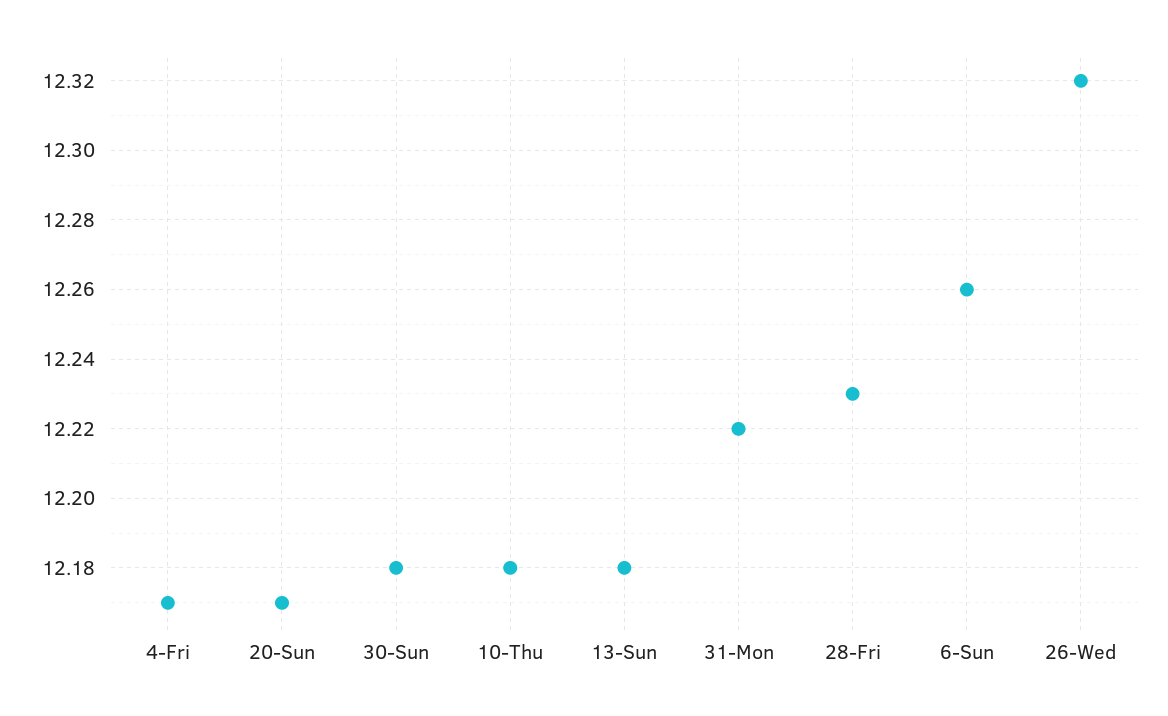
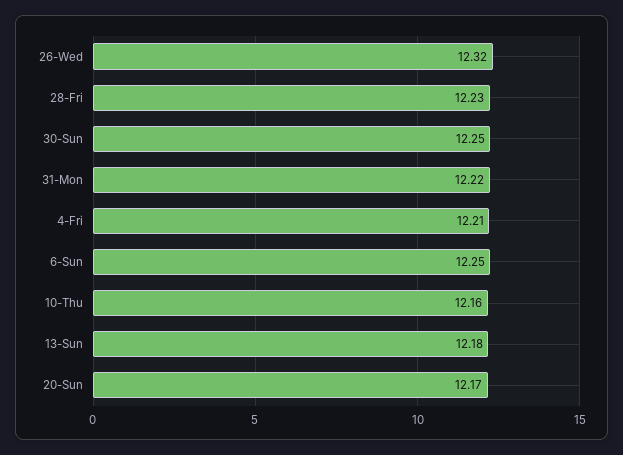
4-Fri: 12.17 -> 12.21
30-Sun: 12.18 -> 12.25
10-Thu: 12.18 -> 12.16
6-Sun: 12.26 -> 12.25

